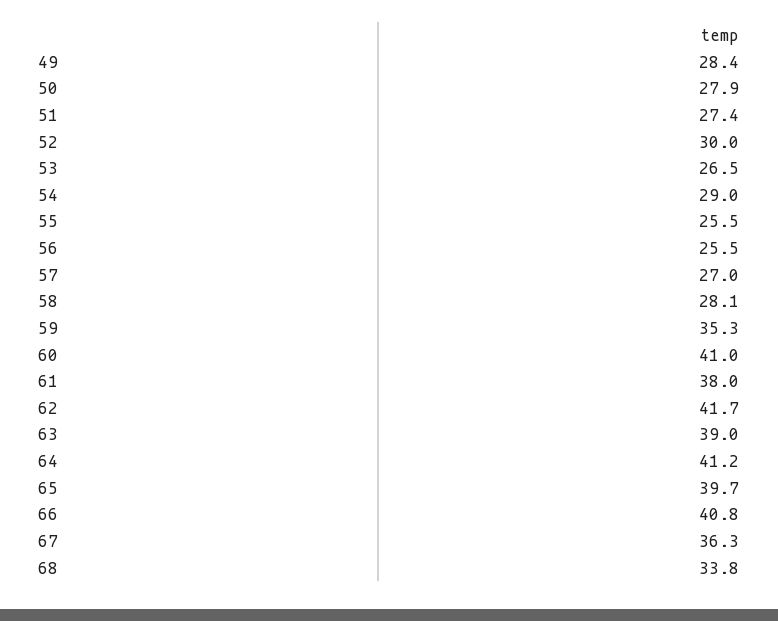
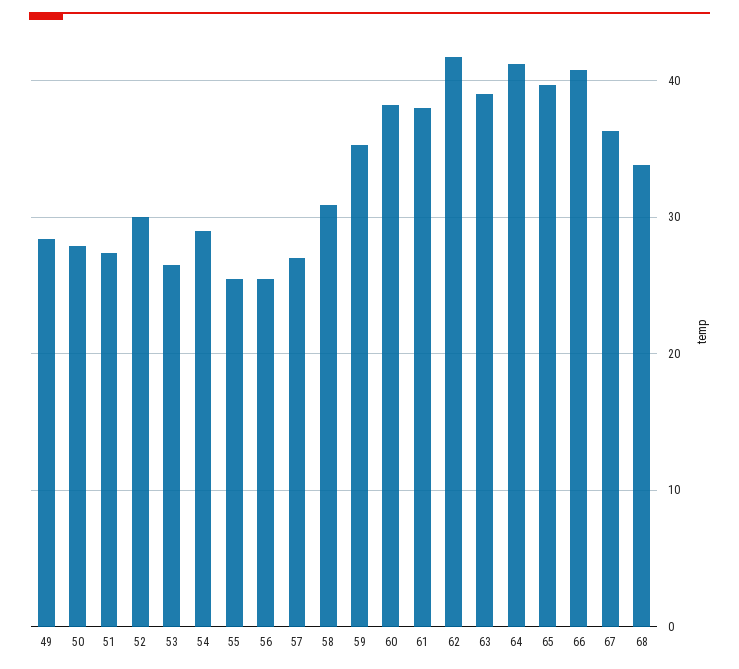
58: 28.1 -> 31
60: 41 -> 38

